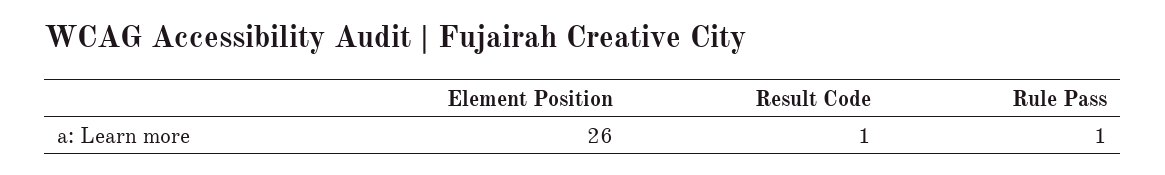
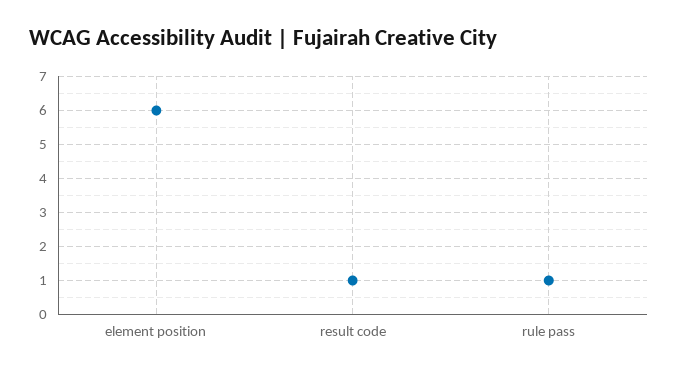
Element Position: 26 -> 6

